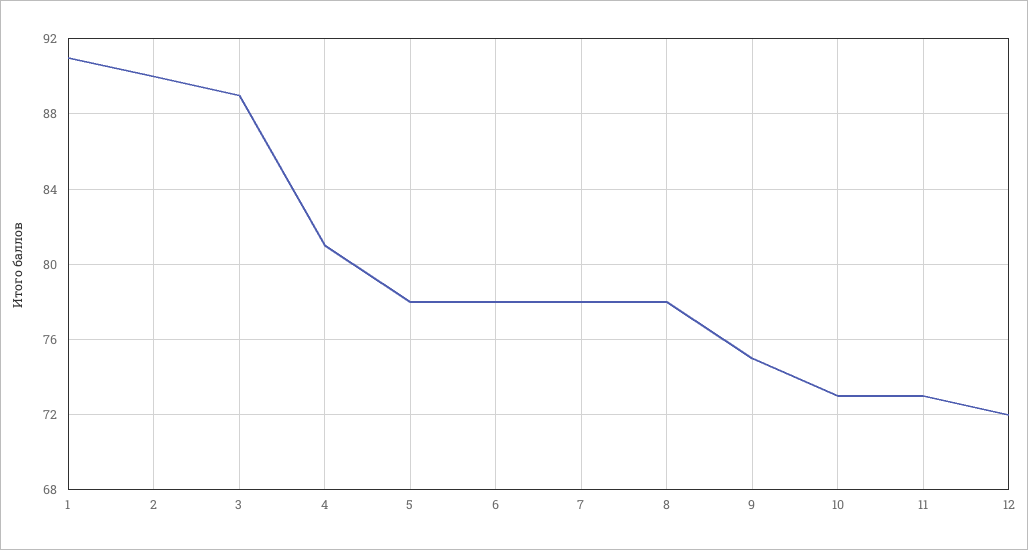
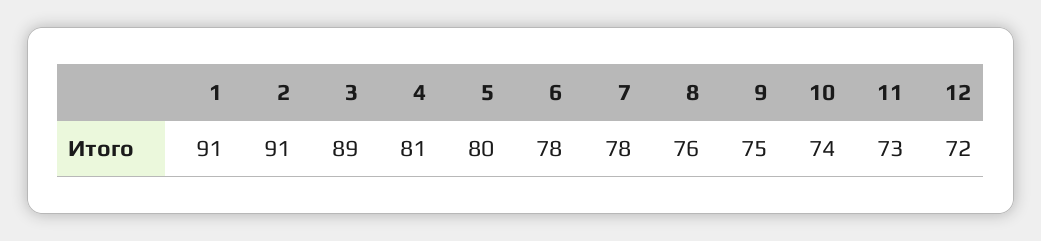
2: 90 -> 91
5: 78 -> 80
8: 78 -> 76
10: 73 -> 74

